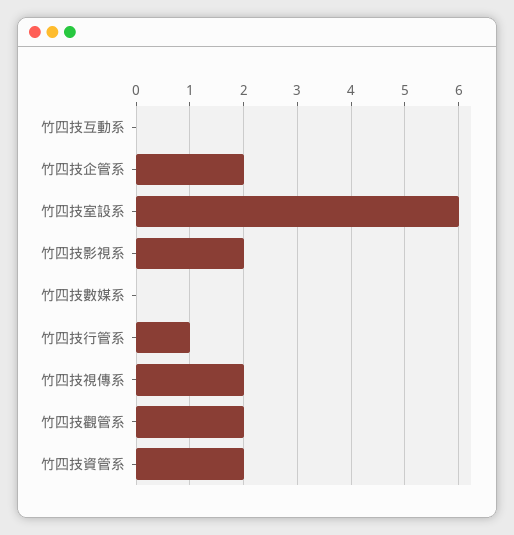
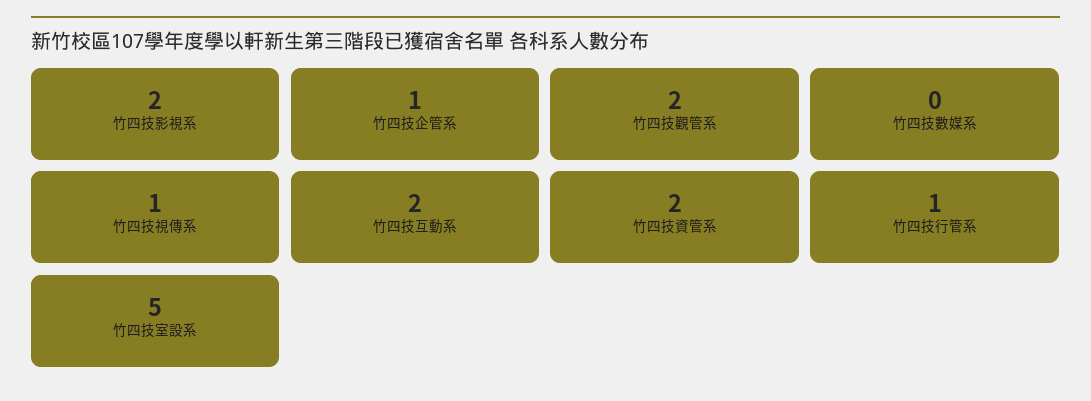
竹四技互動系: 0 -> 2
竹四技企管系: 2 -> 1
竹四技室設系: 6 -> 5
竹四技視傳系: 2 -> 1

